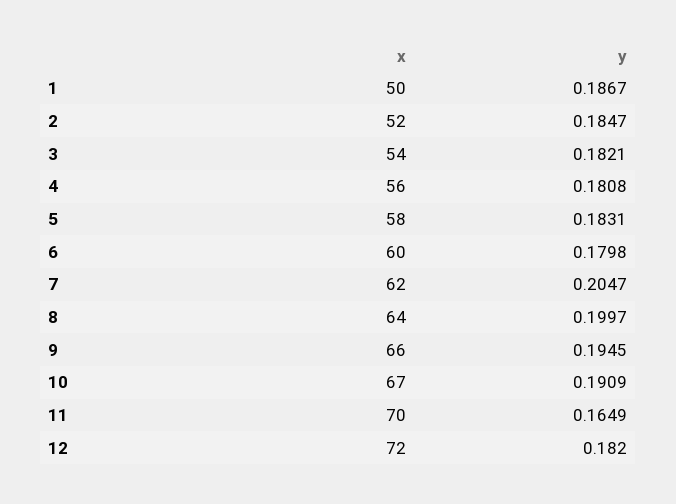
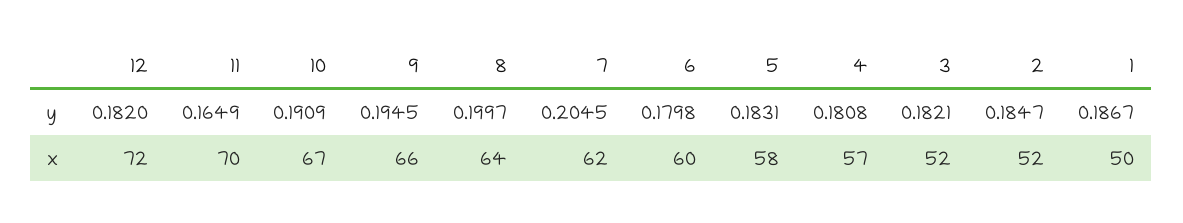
x, 3: 54 -> 52
x, 4: 56 -> 57
y, 7: 0.2047 -> 0.2045

